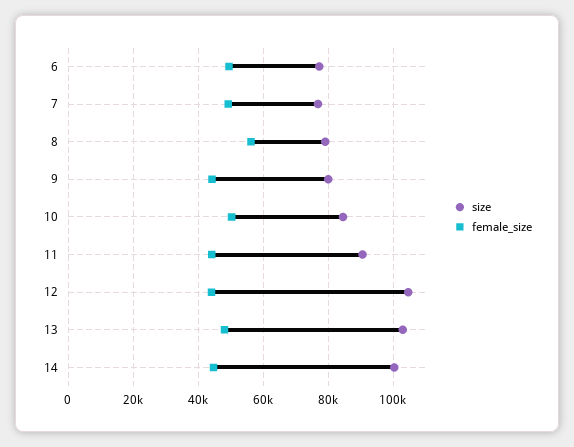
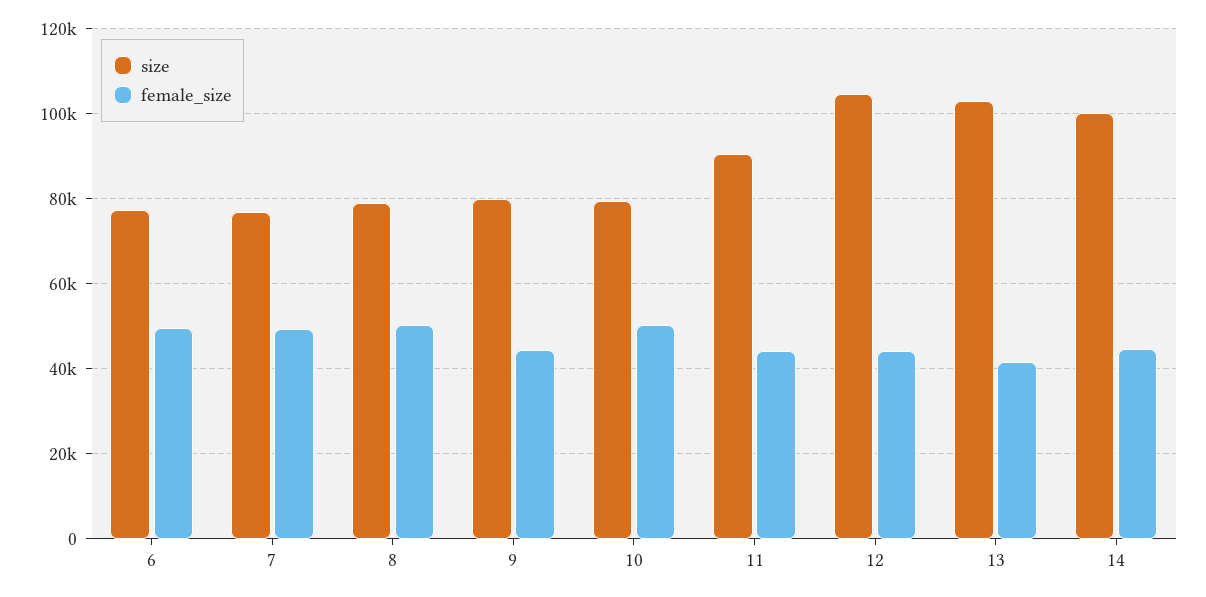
female_size, 8: 56000 -> 50000
size, 10: 84000 -> 80000
female_size, 13: 48000 -> 42000

